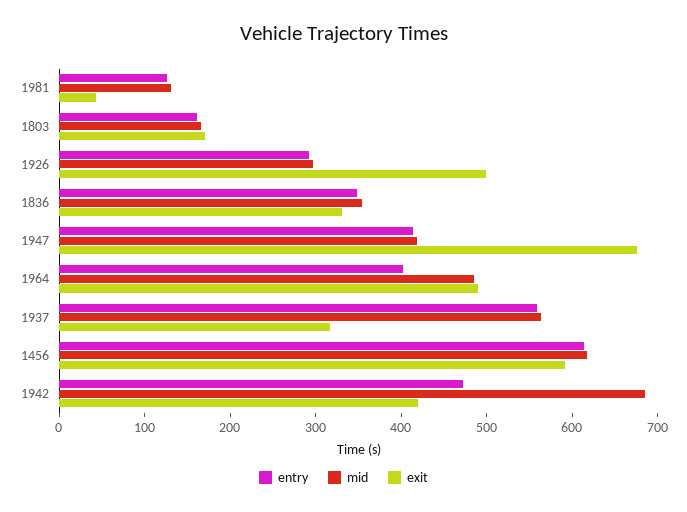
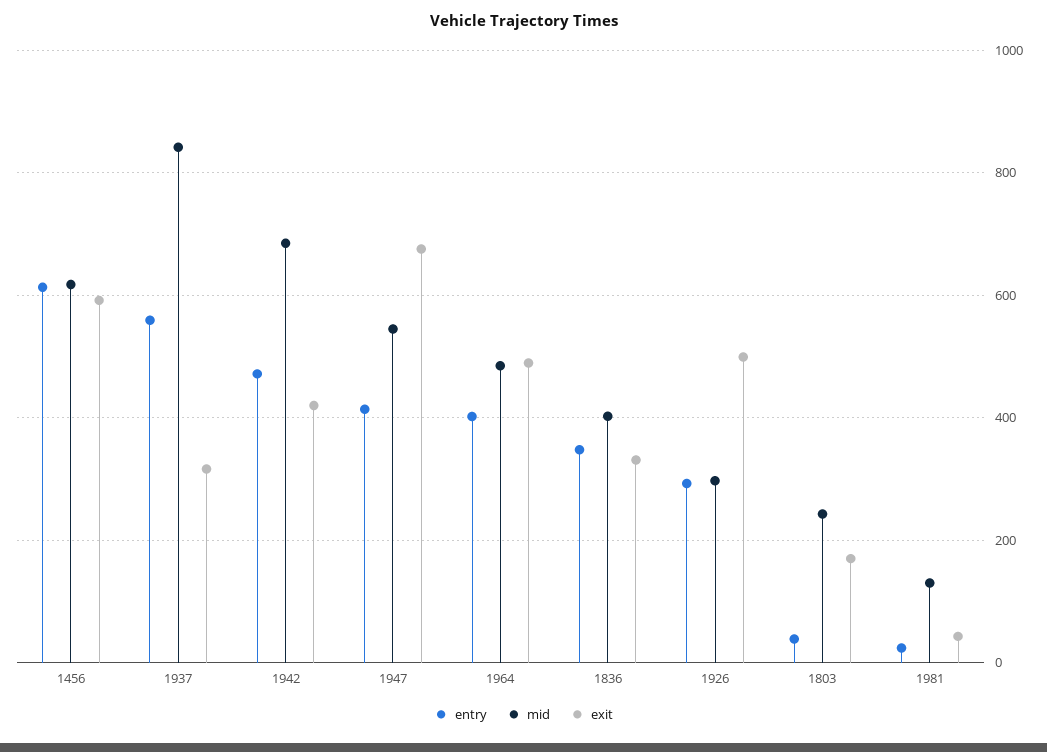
entry, 1981: 120 -> 20
entry, 1803: 160 -> 40
mid, 1803: 160 -> 240
mid, 1836: 360 -> 400
mid, 1947: 420 -> 540
mid, 1937: 560 -> 840

